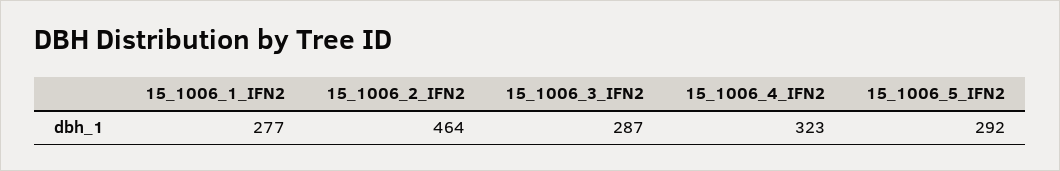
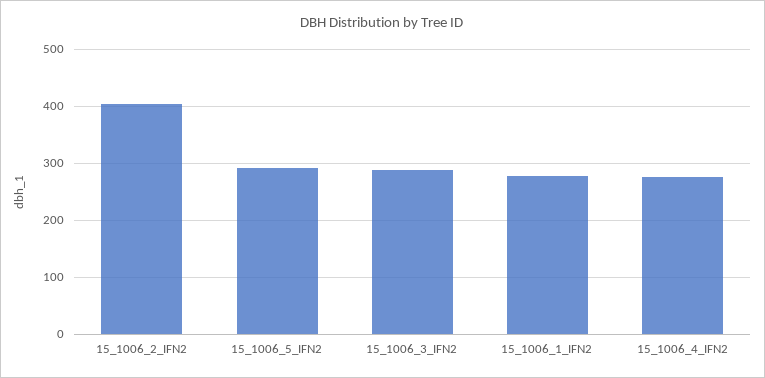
15_1006_2_IFN2: 464 -> 400
15_1006_4_IFN2: 323 -> 280

